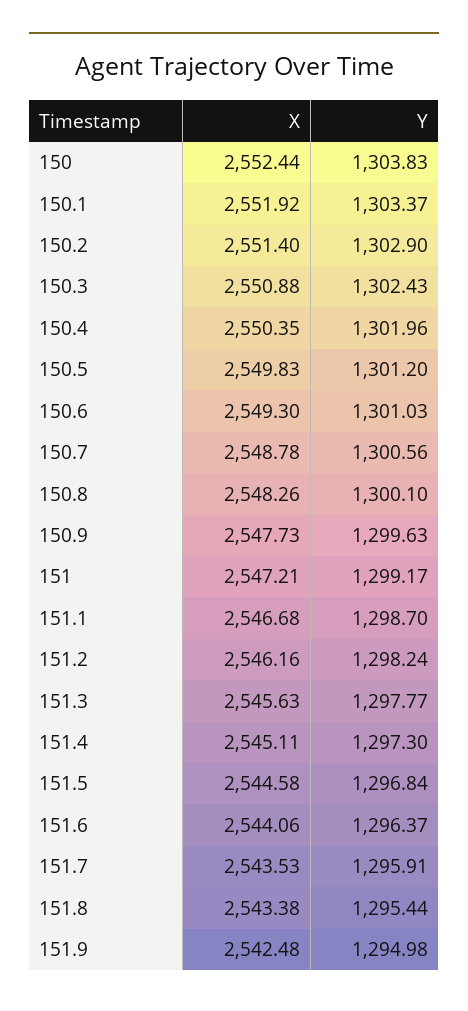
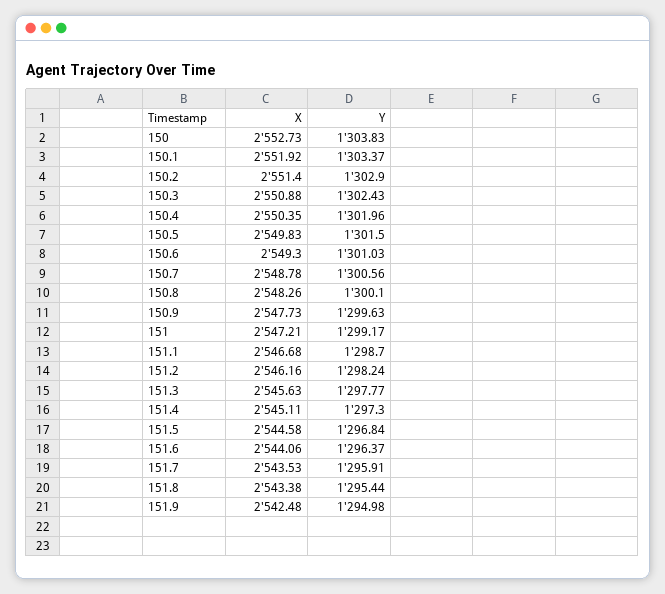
X, 150: 2552.44 -> 2552.73
Y, 150.5: 1301.2 -> 1301.5

